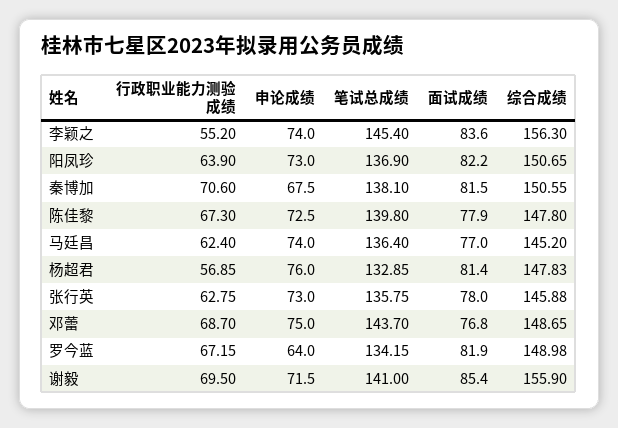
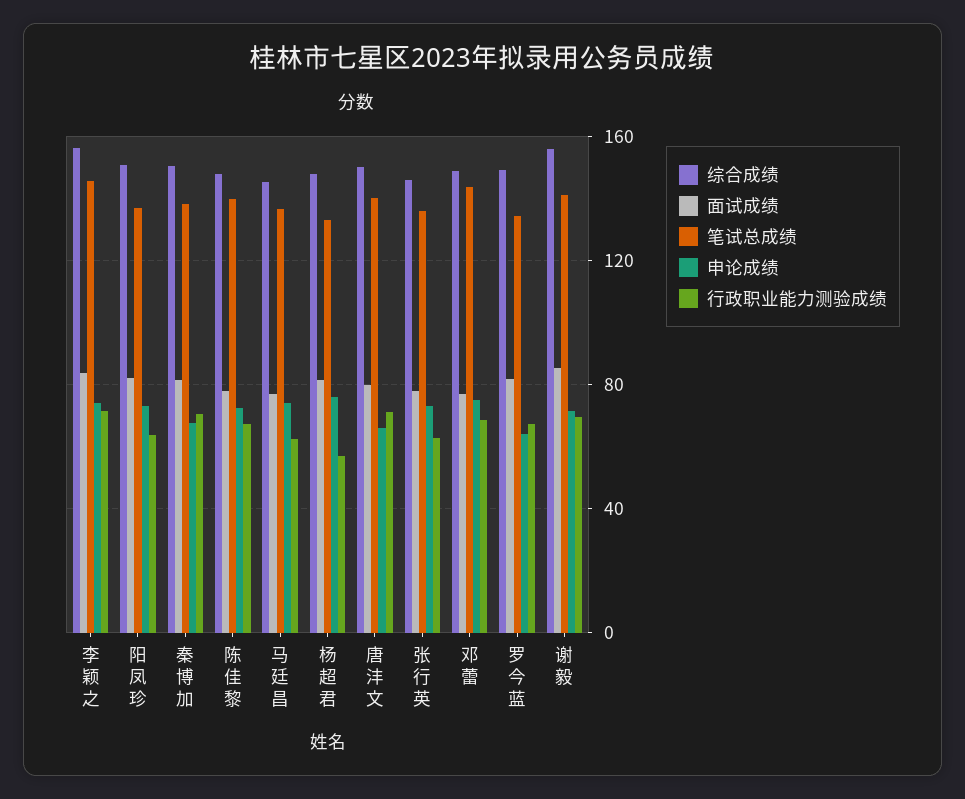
行政职业能力测验成绩, 李颖之: 55.2 -> 70
综合成绩, 唐沣文: none -> 150
面试成绩, 唐沣文: none -> 80
笔试总成绩, 唐沣文: none -> 140
申论成绩, 唐沣文: none -> 65
行政职业能力测验成绩, 唐沣文: none -> 70

